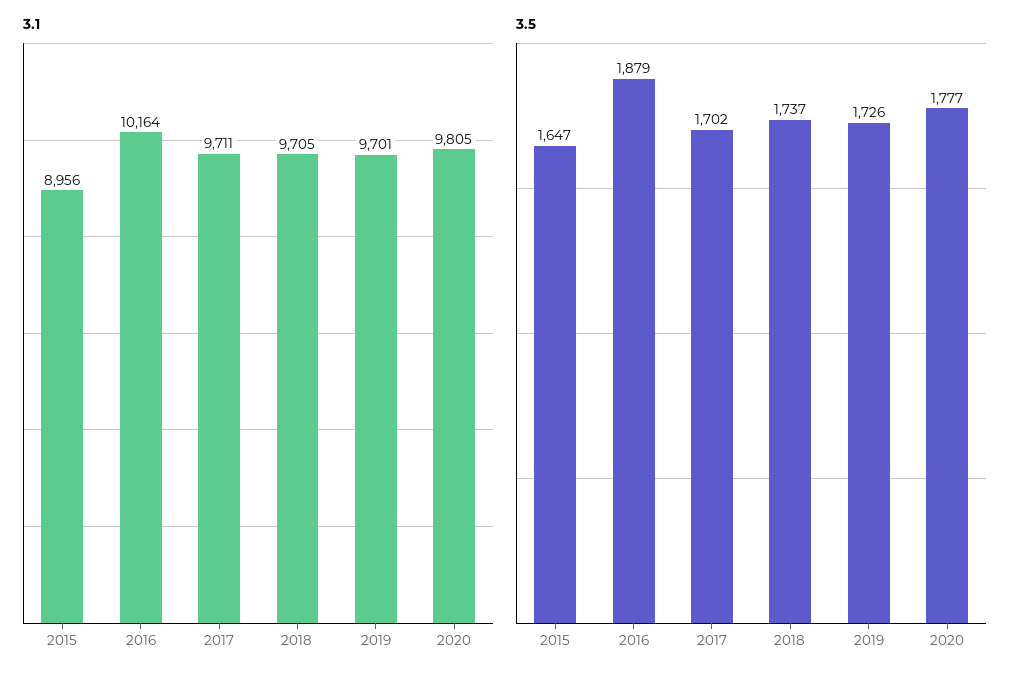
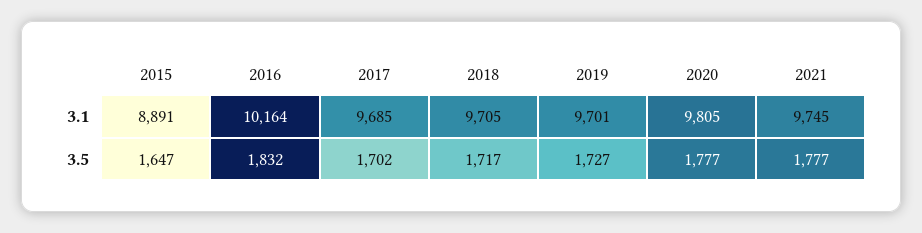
3.1, 2015: 8956 -> 8891
3.1, 2017: 9711 -> 9685
3.5, 2016: 1879 -> 1832
3.5, 2018: 1737 -> 1717
3.5, 2019: 1726 -> 1727
3.1, 2021: none -> 9745
3.5, 2021: none -> 1777

